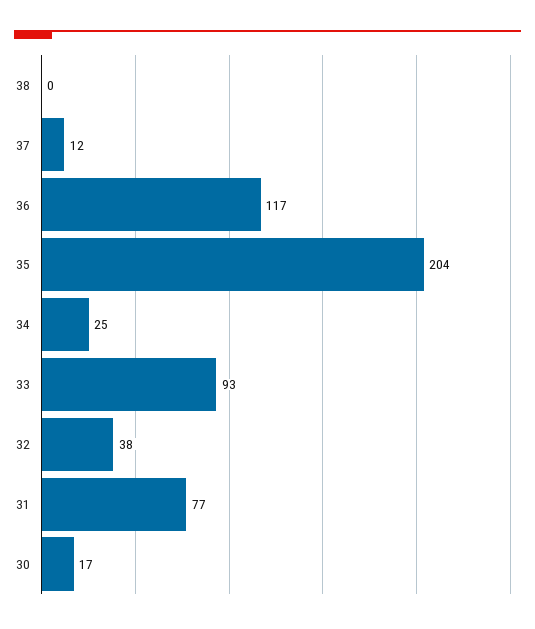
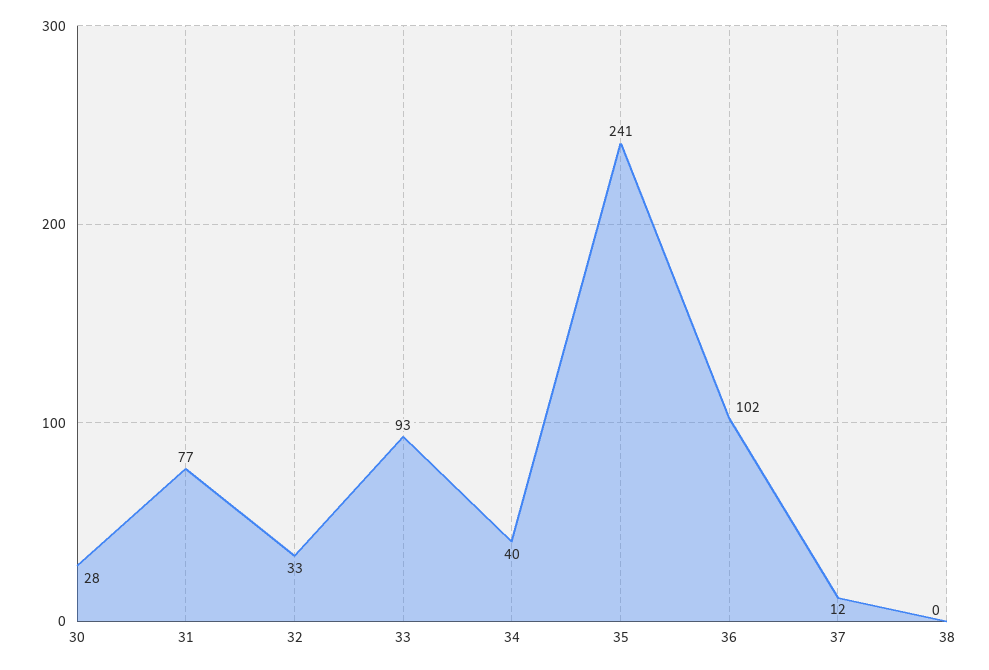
36: 117 -> 102
35: 204 -> 241
34: 25 -> 40
32: 38 -> 33
30: 17 -> 28

